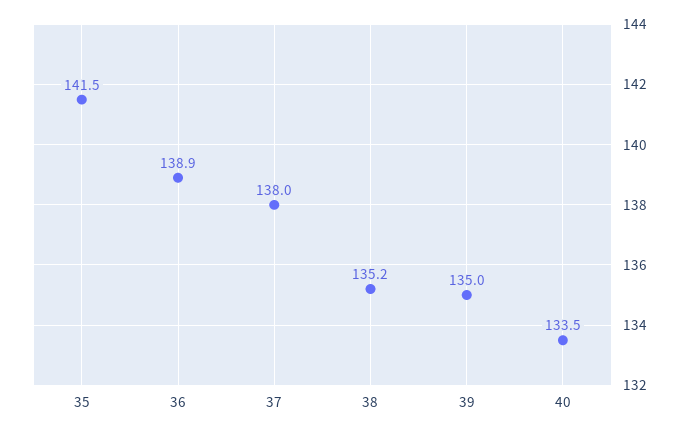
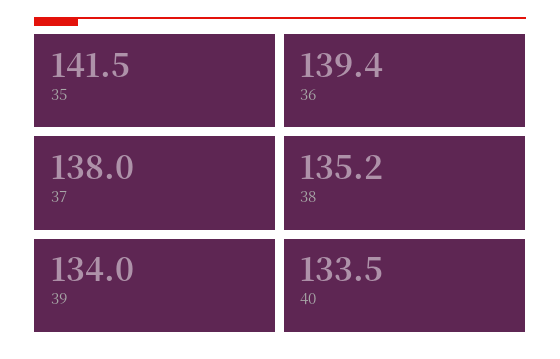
36: 138.9 -> 139.4
39: 135 -> 134

